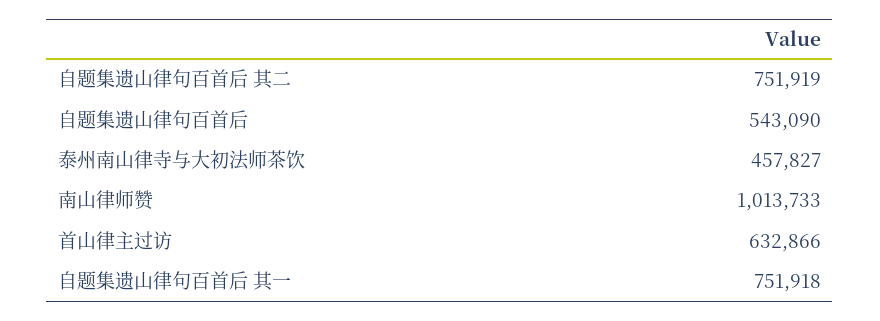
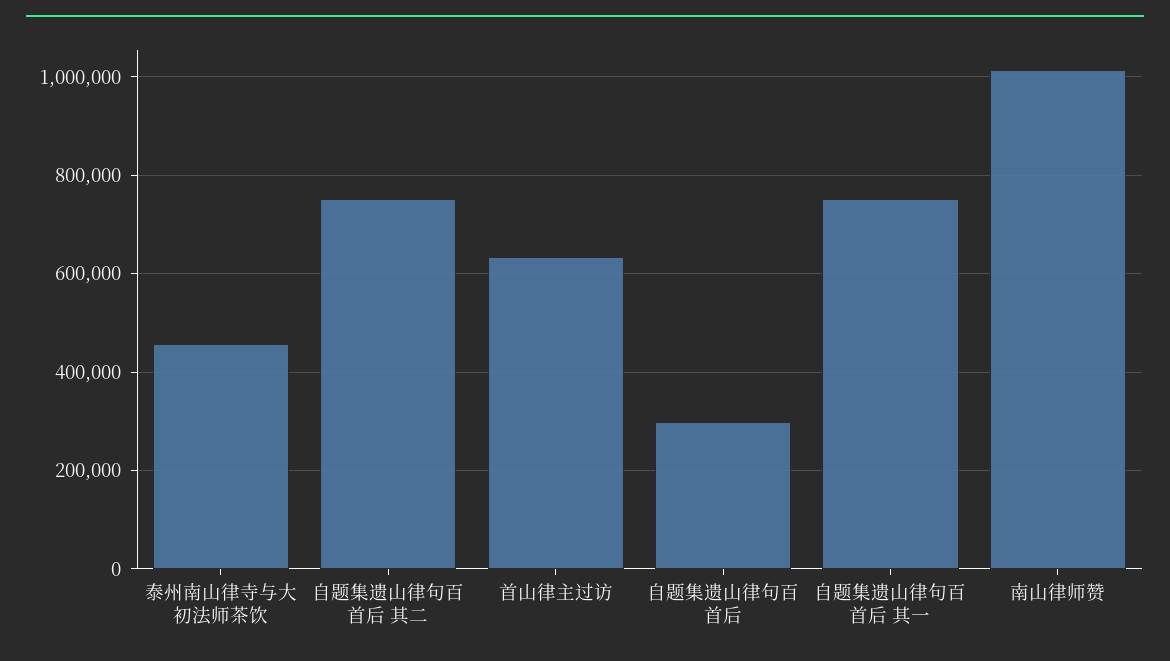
自题集遗山律句百首后: 543090 -> 300000

